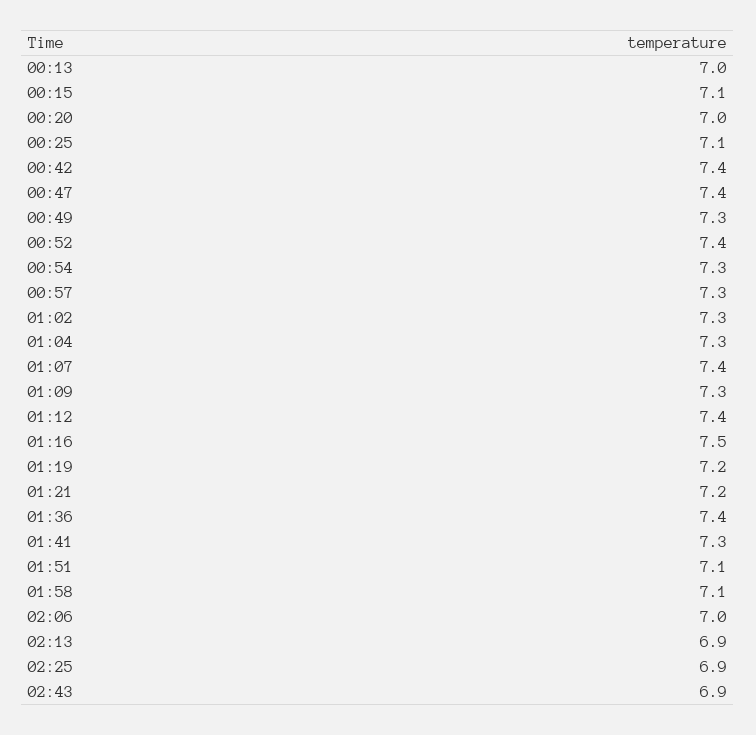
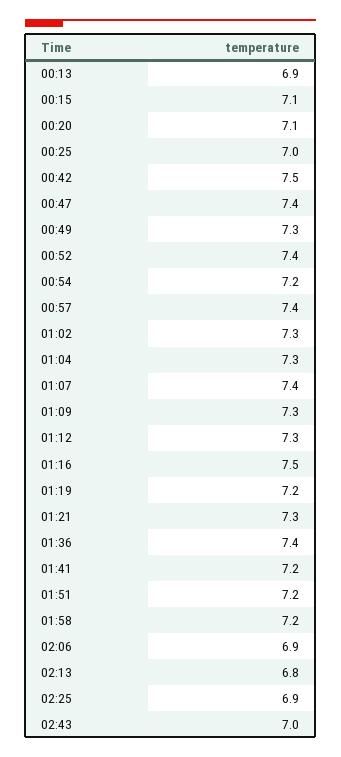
00:13: 7 -> 6.9
00:20: 7 -> 7.1
00:25: 7.1 -> 7
00:42: 7.4 -> 7.5
00:54: 7.3 -> 7.2
00:57: 7.3 -> 7.4
01:12: 7.4 -> 7.3
01:21: 7.2 -> 7.3
01:41: 7.3 -> 7.2
01:51: 7.1 -> 7.2
01:58: 7.1 -> 7.2
02:06: 7 -> 6.9
02:13: 6.9 -> 6.8
02:43: 6.9 -> 7

